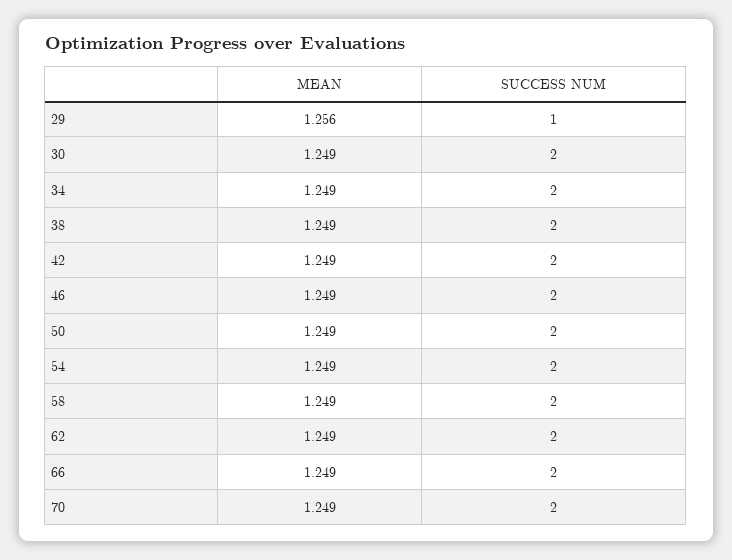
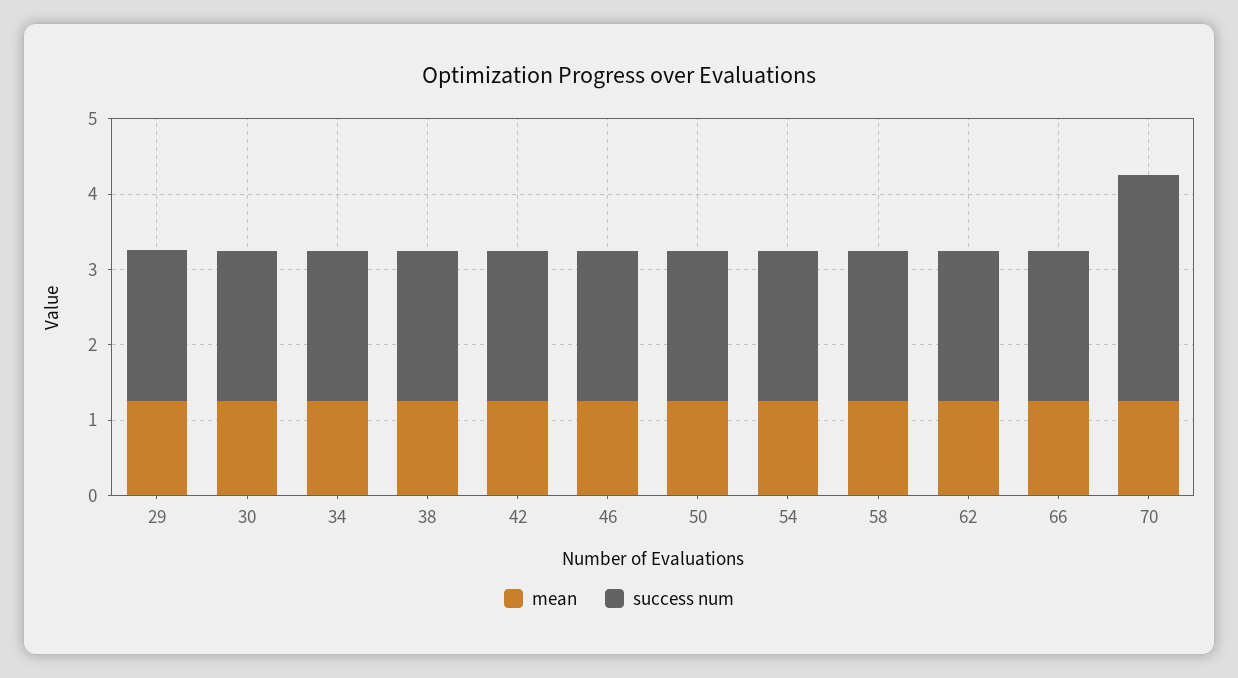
SUCCESS NUM, 29: 1 -> 2
SUCCESS NUM, 70: 2 -> 3

